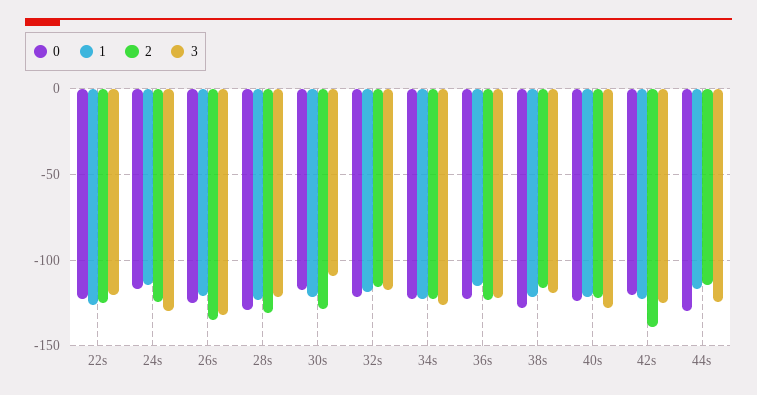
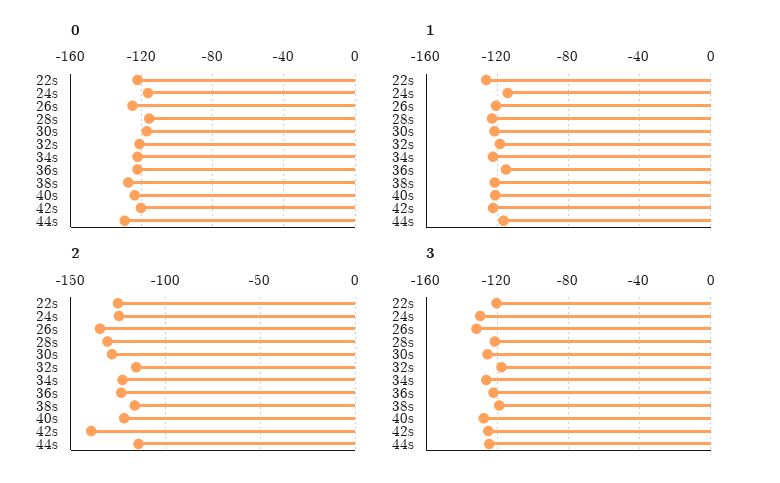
0, 28s: -130 -> -115
3, 30s: -110 -> -125

